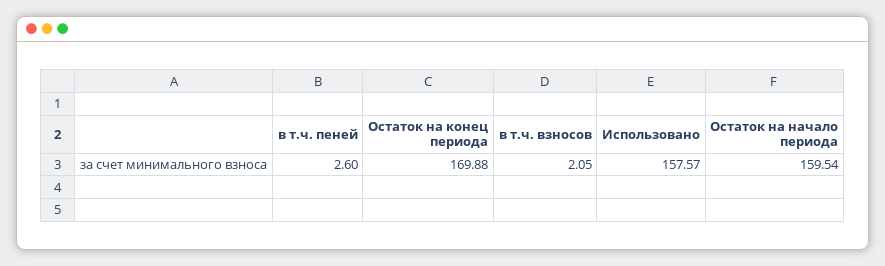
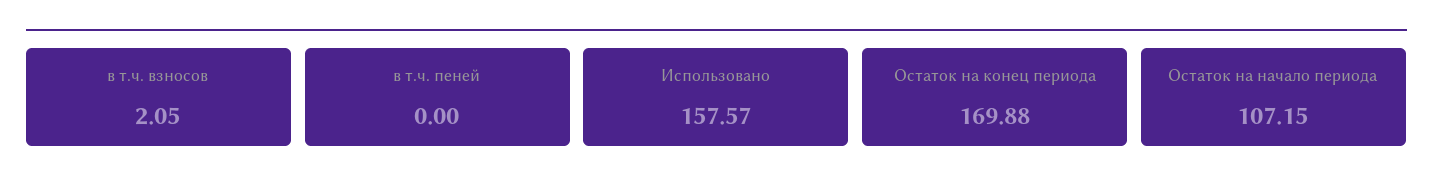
в т.ч. пеней: 2.6 -> 0
Остаток на начало периода: 159.54 -> 107.15

